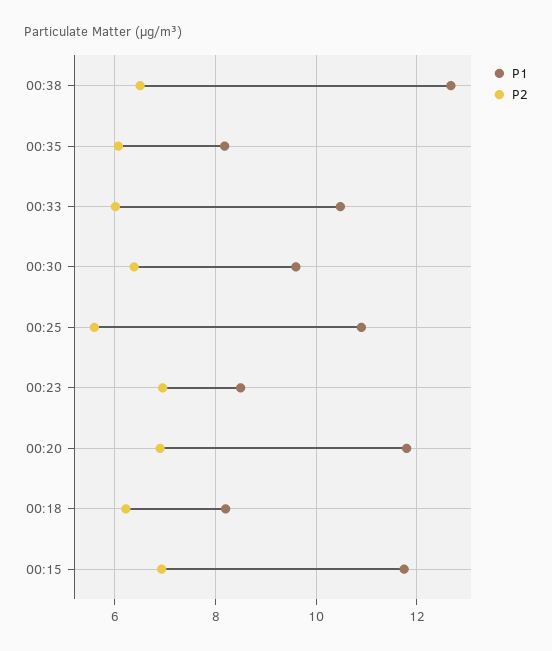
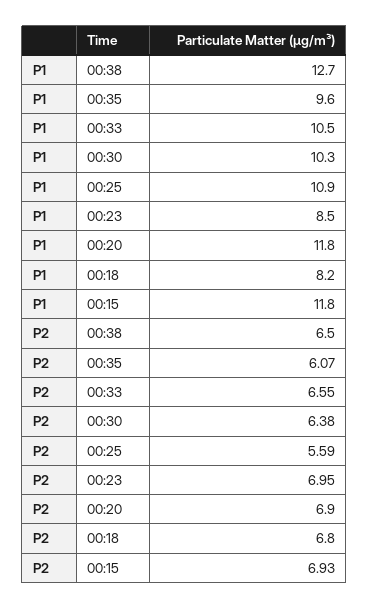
P1, 00:35: 8.2 -> 9.6
P2, 00:33: 6 -> 6.55
P1, 00:30: 9.6 -> 10.3
P2, 00:18: 6.2 -> 6.8

